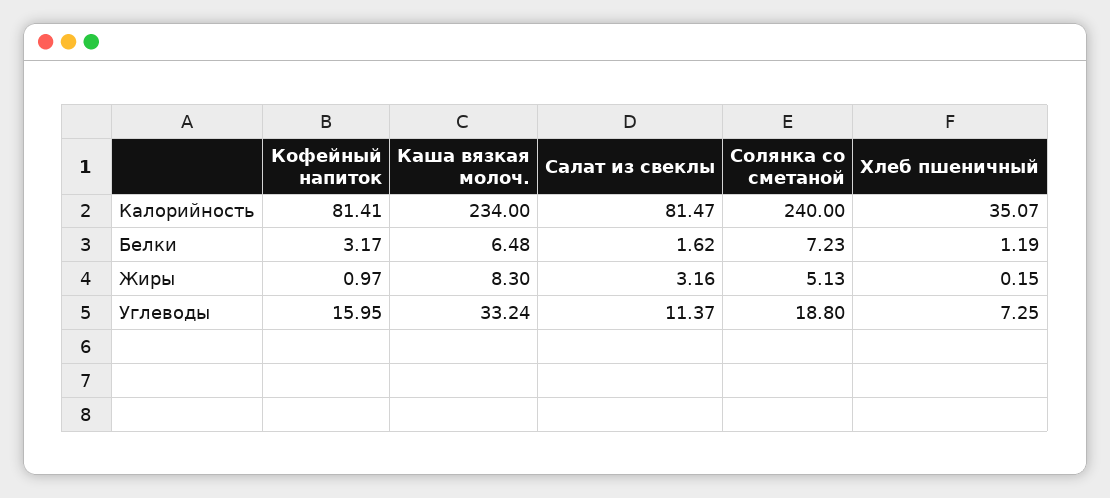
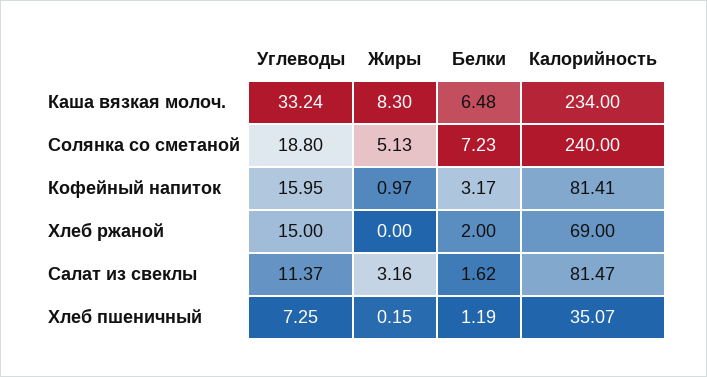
Хлеб ржаной, Углеводы: none -> 15
Хлеб ржаной, Жиры: none -> 0
Хлеб ржаной, Белки: none -> 2
Хлеб ржаной, Калорийность: none -> 69

